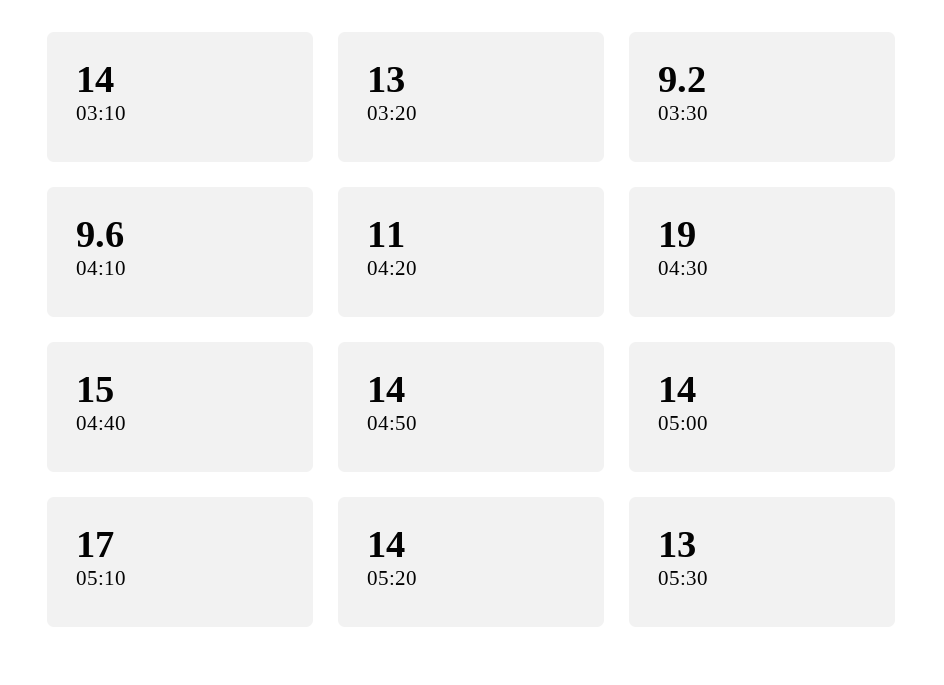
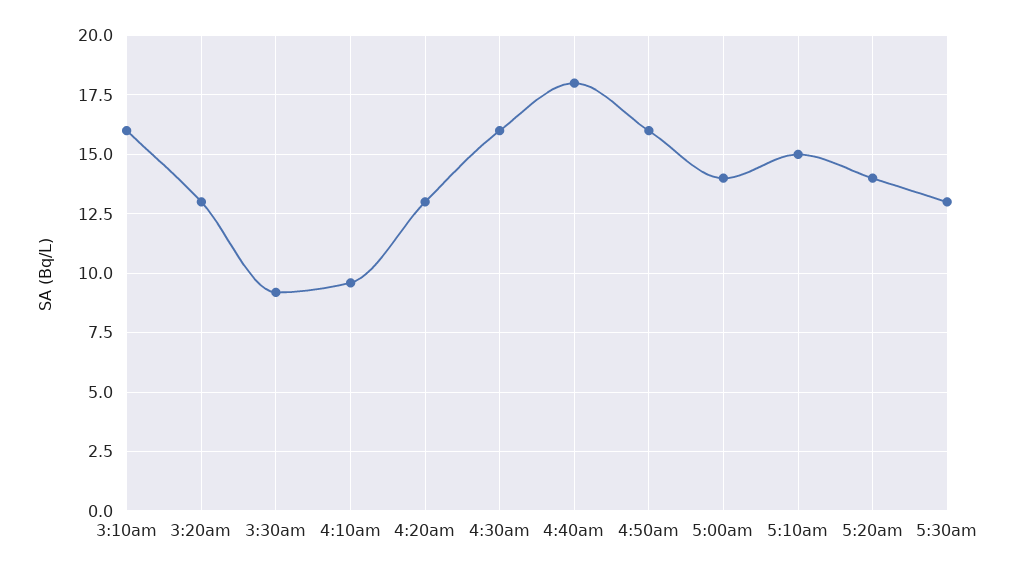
03:10: 14 -> 16
04:20: 11 -> 13
04:30: 19 -> 16
04:40: 15 -> 18
04:50: 14 -> 16
05:10: 17 -> 15

